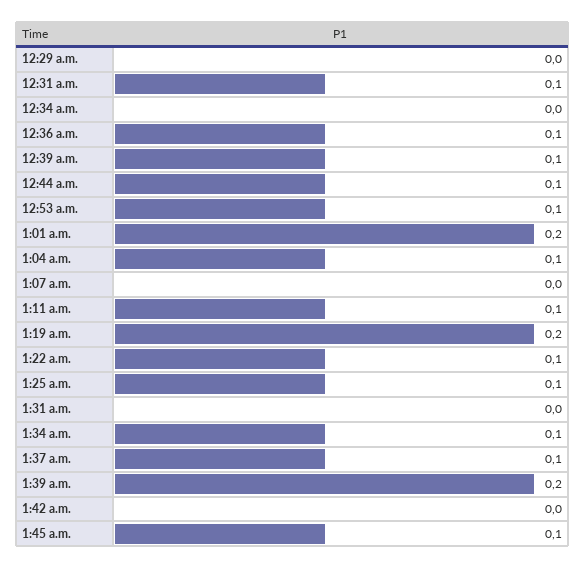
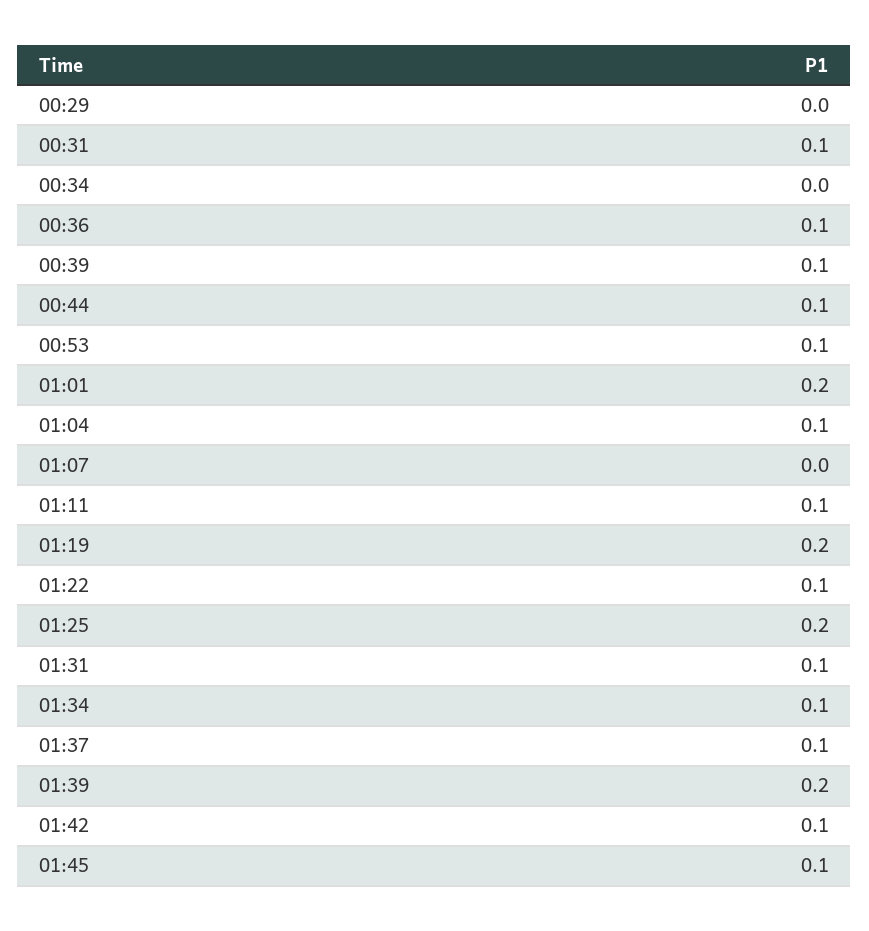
1:25 a.m.: 0.1 -> 0.2
1:31 a.m.: 0 -> 0.1
1:42 a.m.: 0 -> 0.1

